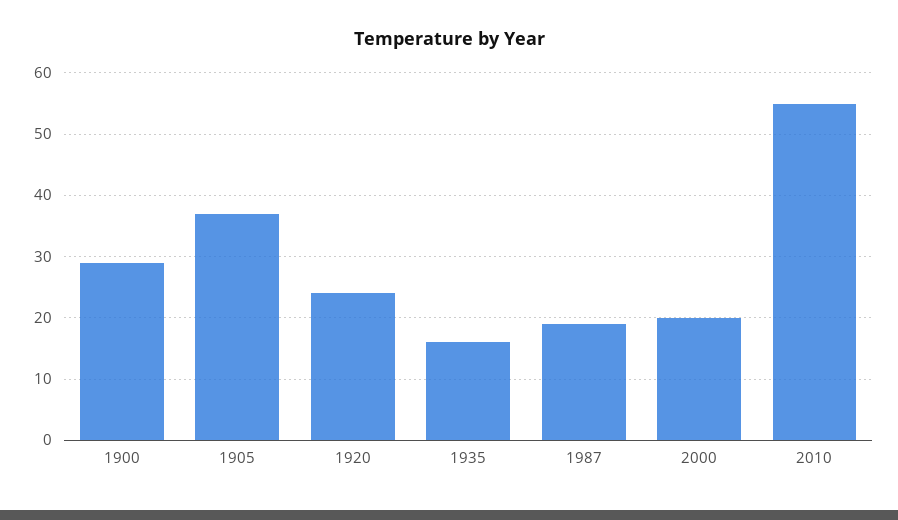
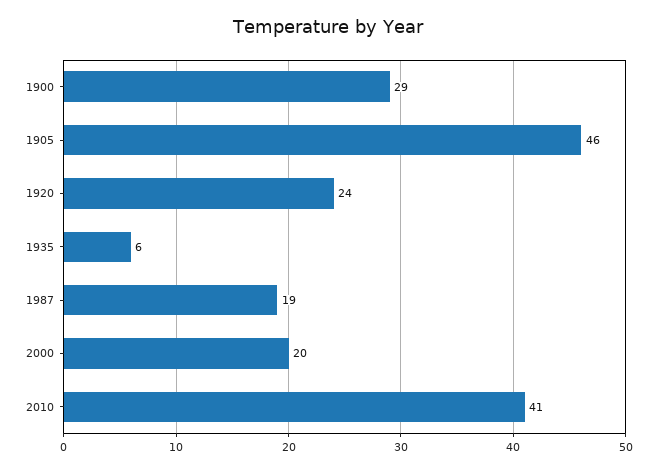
1905: 37 -> 46
1935: 16 -> 6
2010: 55 -> 41

